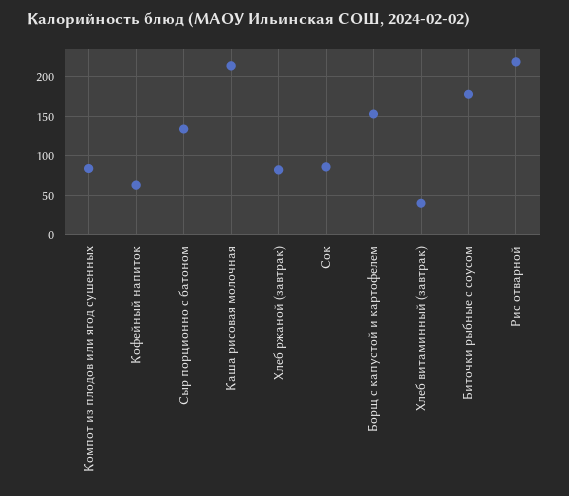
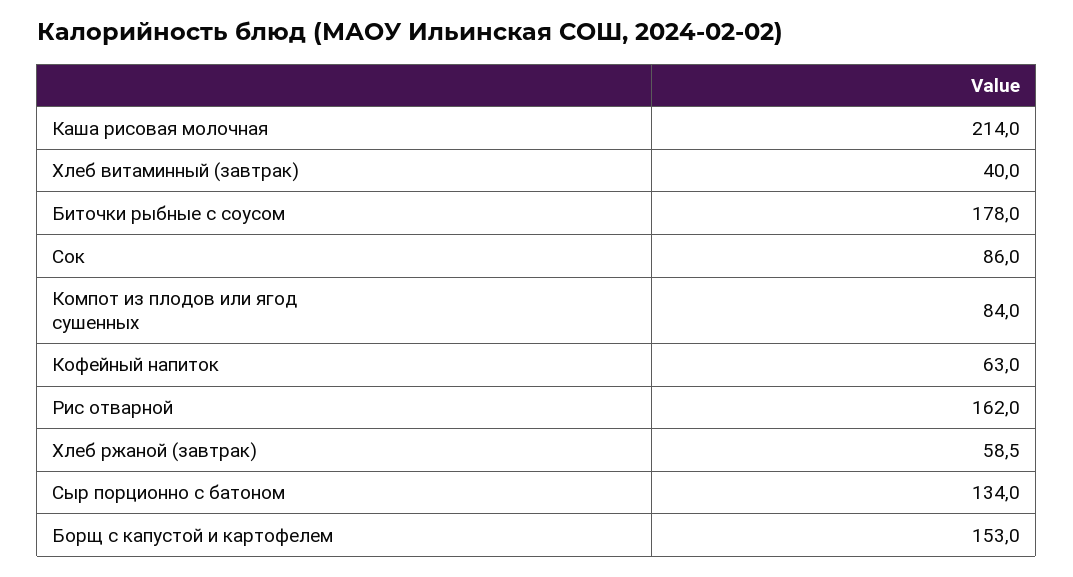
Хлеб ржаной (завтрак): 80 -> 58.5
Рис отварной: 220 -> 162

